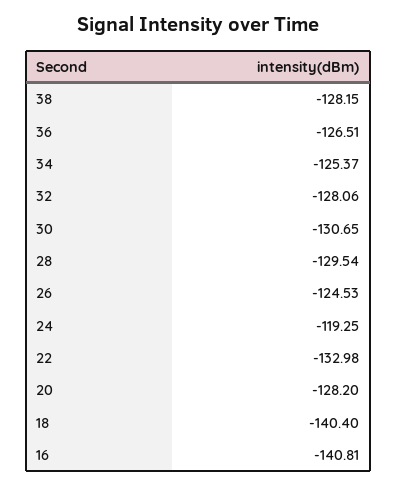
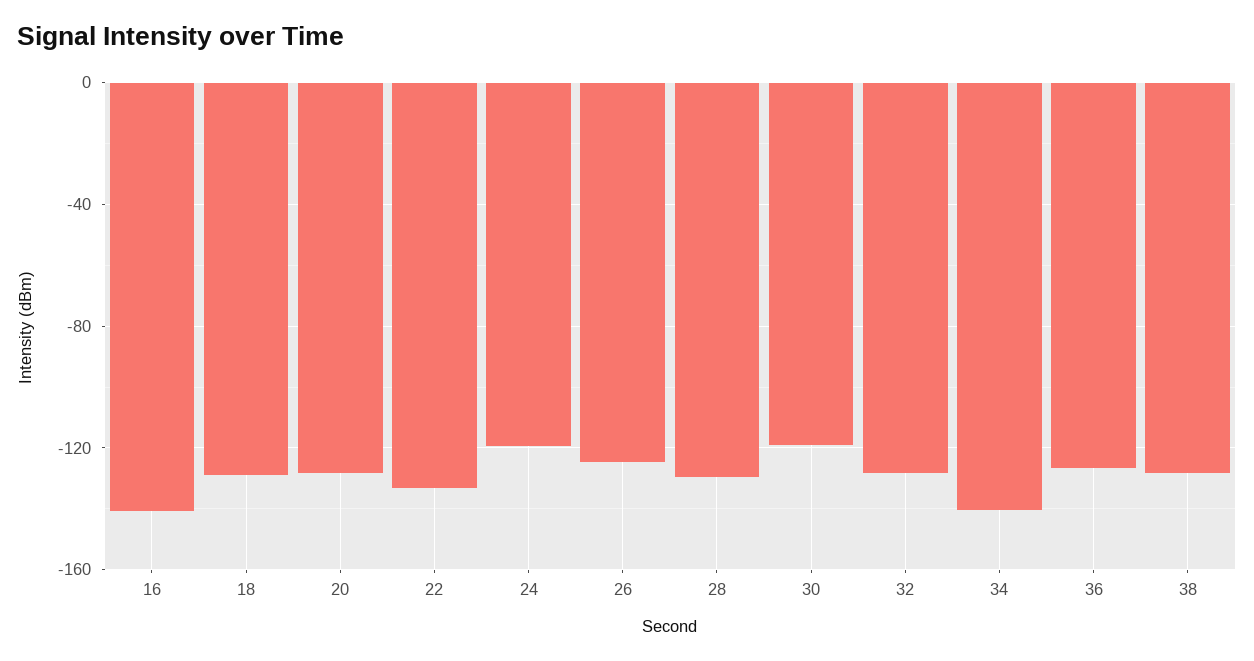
34: -125.37 -> -140
30: -130.65 -> -120
18: -140.4 -> -130

